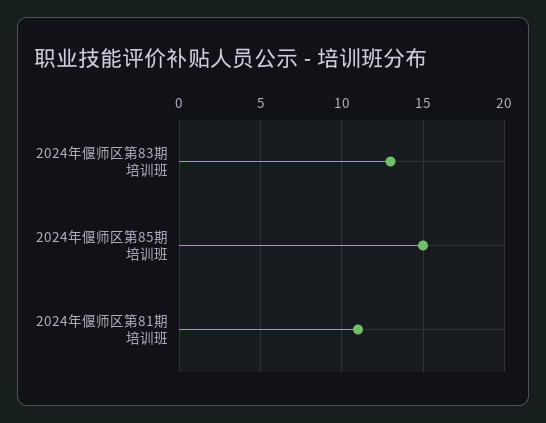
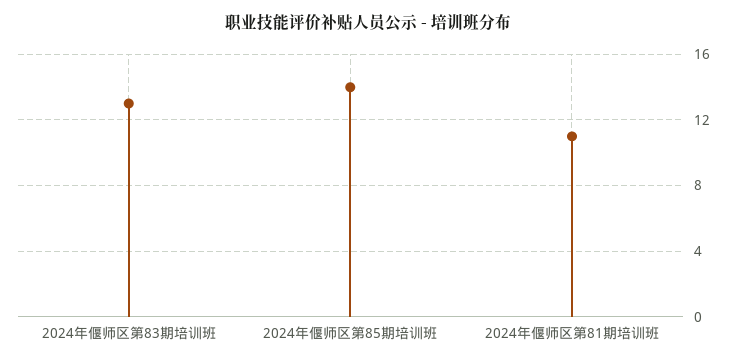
2024年偃师区第85期培训班: 15 -> 14

